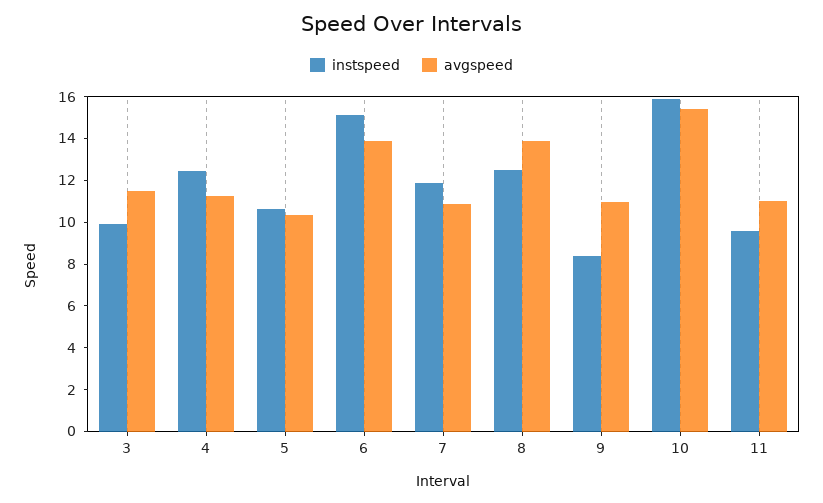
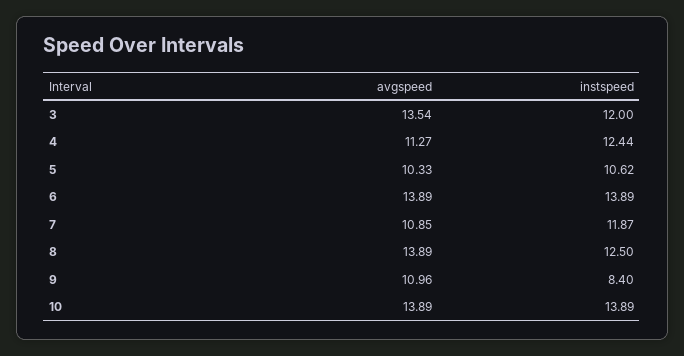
instspeed, 3: 10 -> 12
avgspeed, 3: 11.5 -> 13.54
instspeed, 6: 15 -> 13.89
instspeed, 10: 16 -> 13.89
avgspeed, 10: 15.5 -> 13.89
instspeed, 11: 9.5 -> none
avgspeed, 11: 11 -> none

